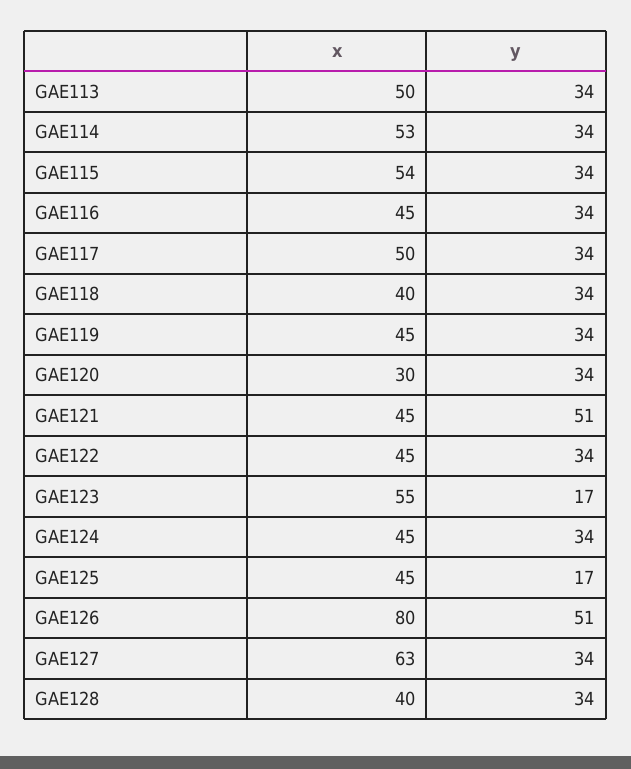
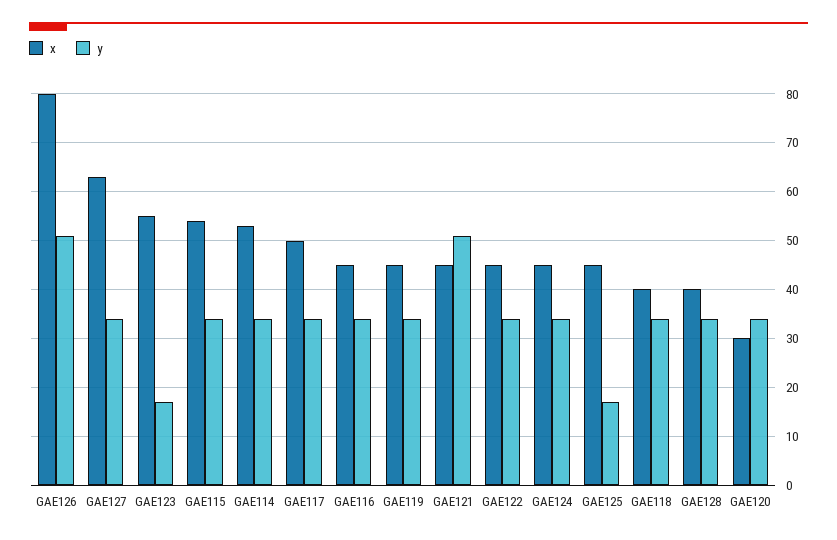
x, GAE113: 50 -> none
y, GAE113: 34 -> none

